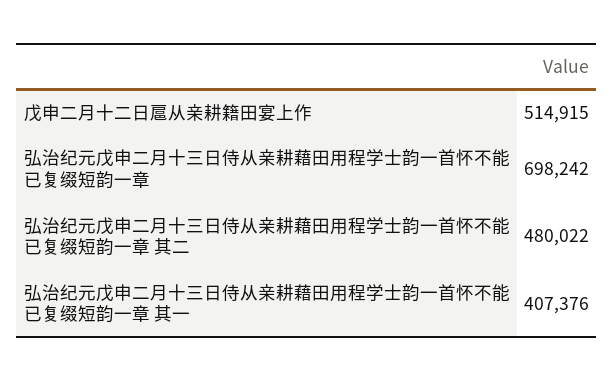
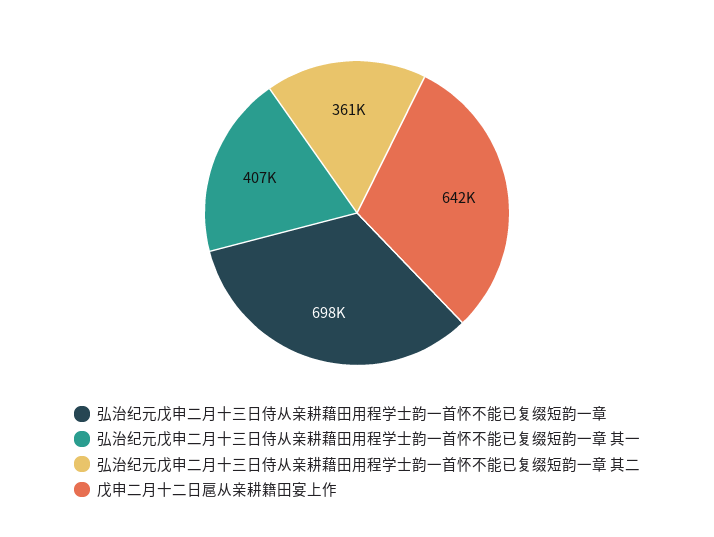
戊申二月十二日扈从亲耕籍田宴上作: 514915 -> 642000
弘治纪元戊申二月十三日侍从亲耕藉田用程学士韵一首怀不能已复缀短韵一章 其二: 480022 -> 361000

